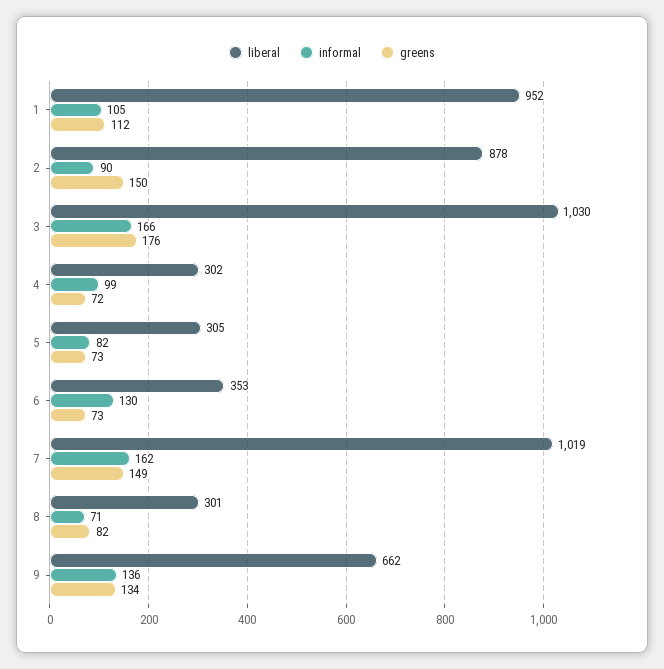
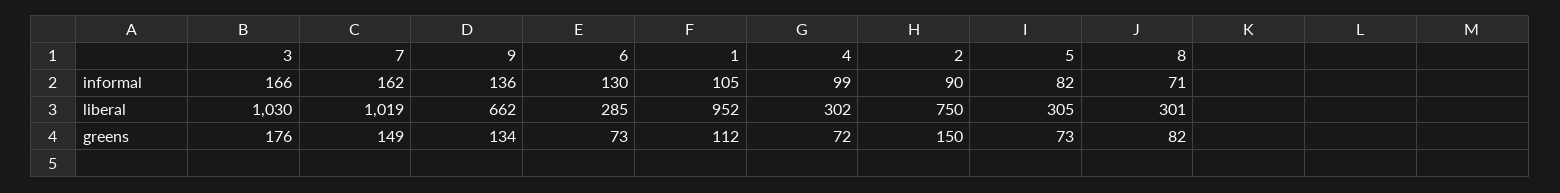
liberal, 2: 878 -> 750
liberal, 6: 353 -> 285

